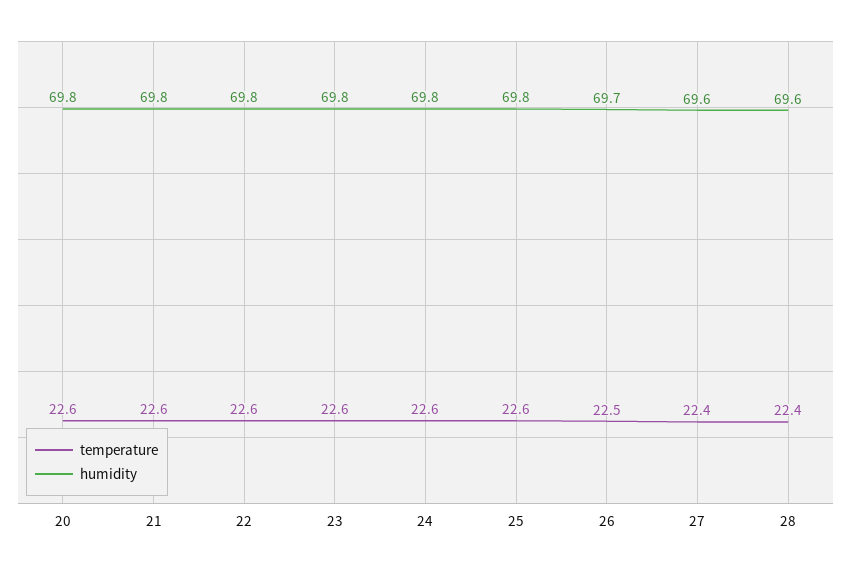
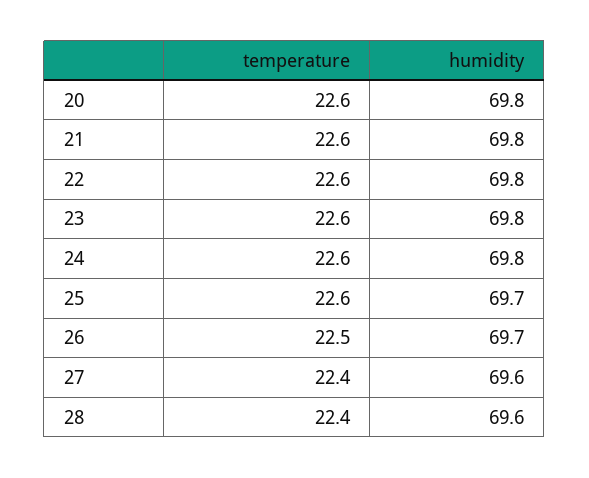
humidity, 25: 69.8 -> 69.7

